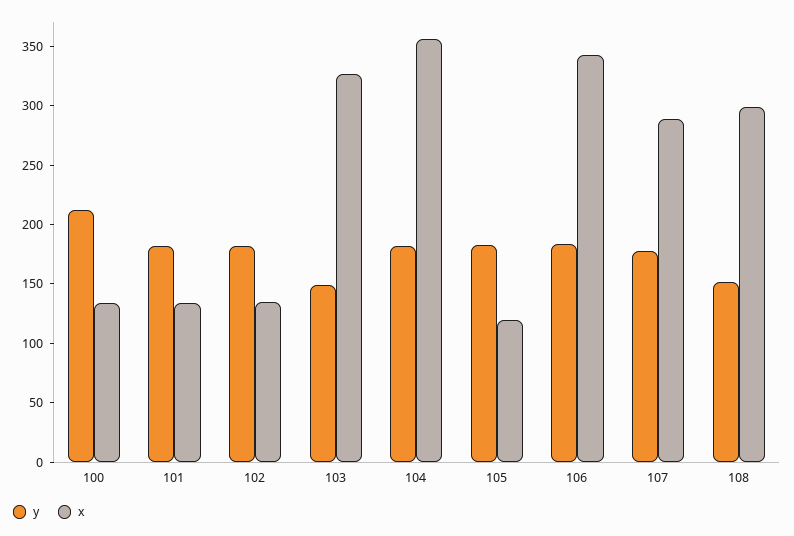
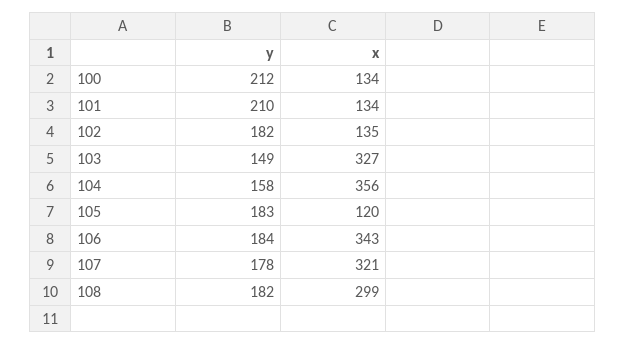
y, 101: 180 -> 210
y, 104: 180 -> 158
x, 107: 290 -> 321
y, 108: 150 -> 182

